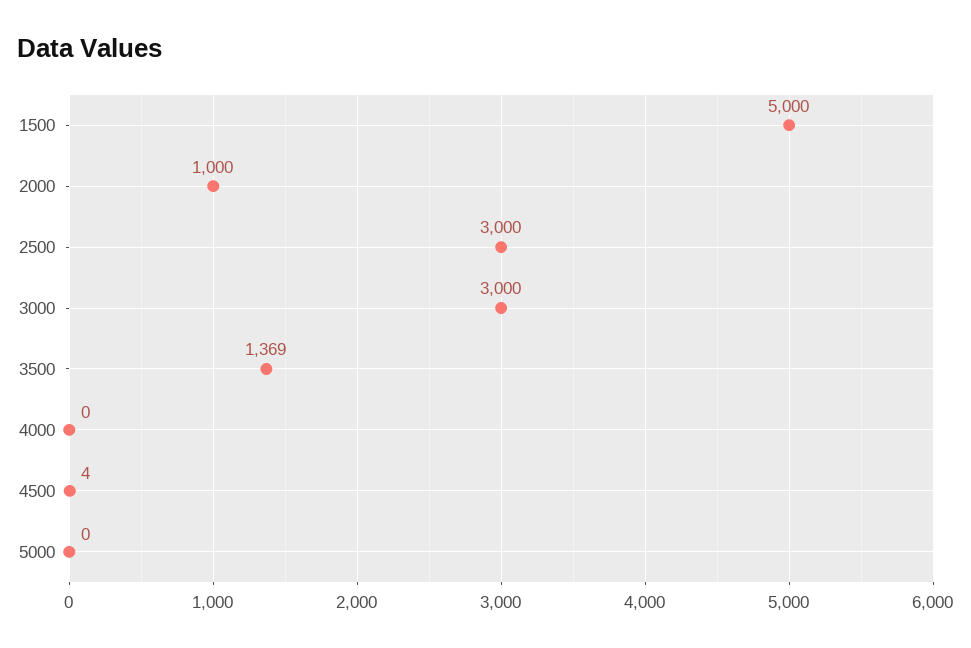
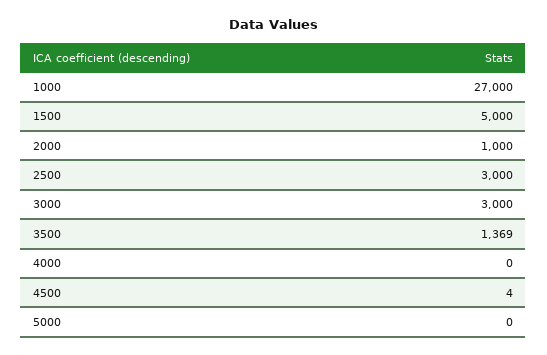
1000: none -> 27000

